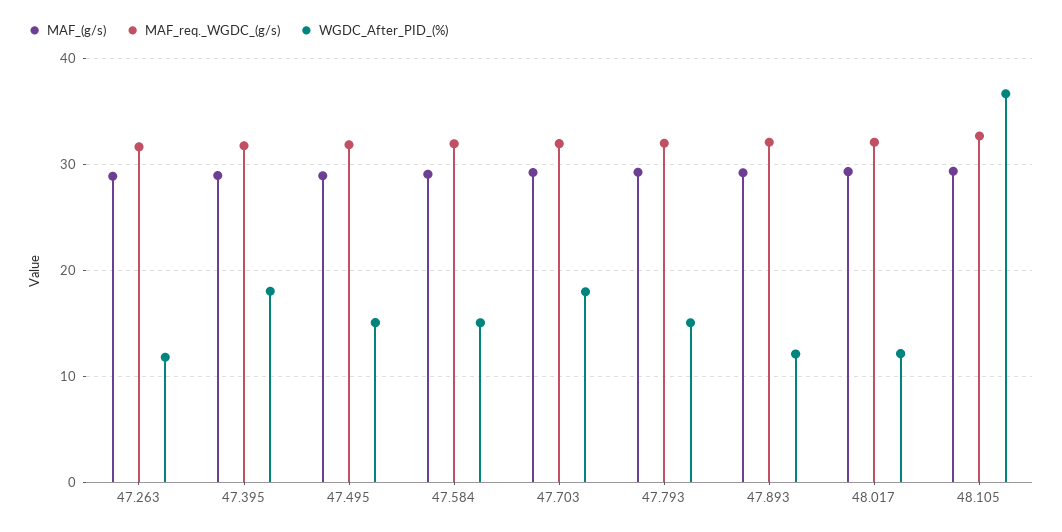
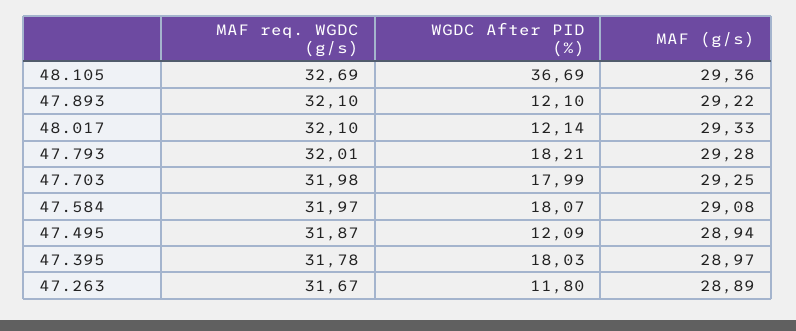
WGDC_After_PID_(%), 47.495: 15 -> 12.09
WGDC_After_PID_(%), 47.584: 15 -> 18.07
WGDC_After_PID_(%), 47.793: 15 -> 18.21

